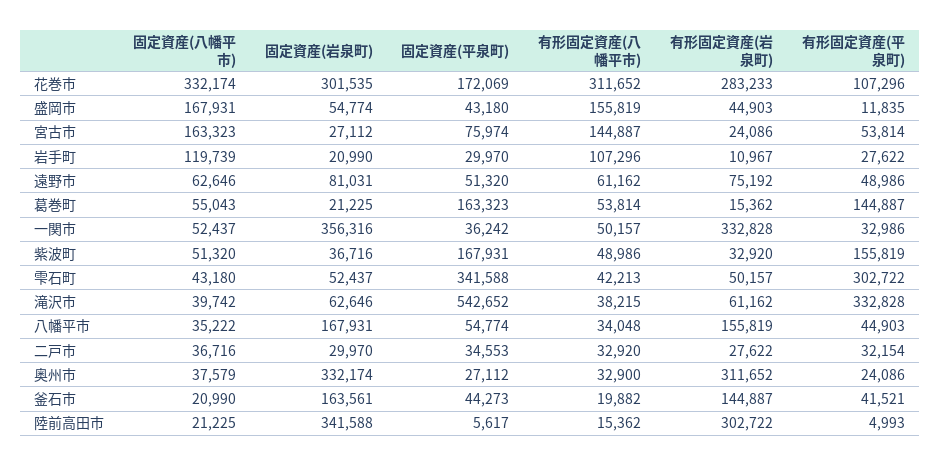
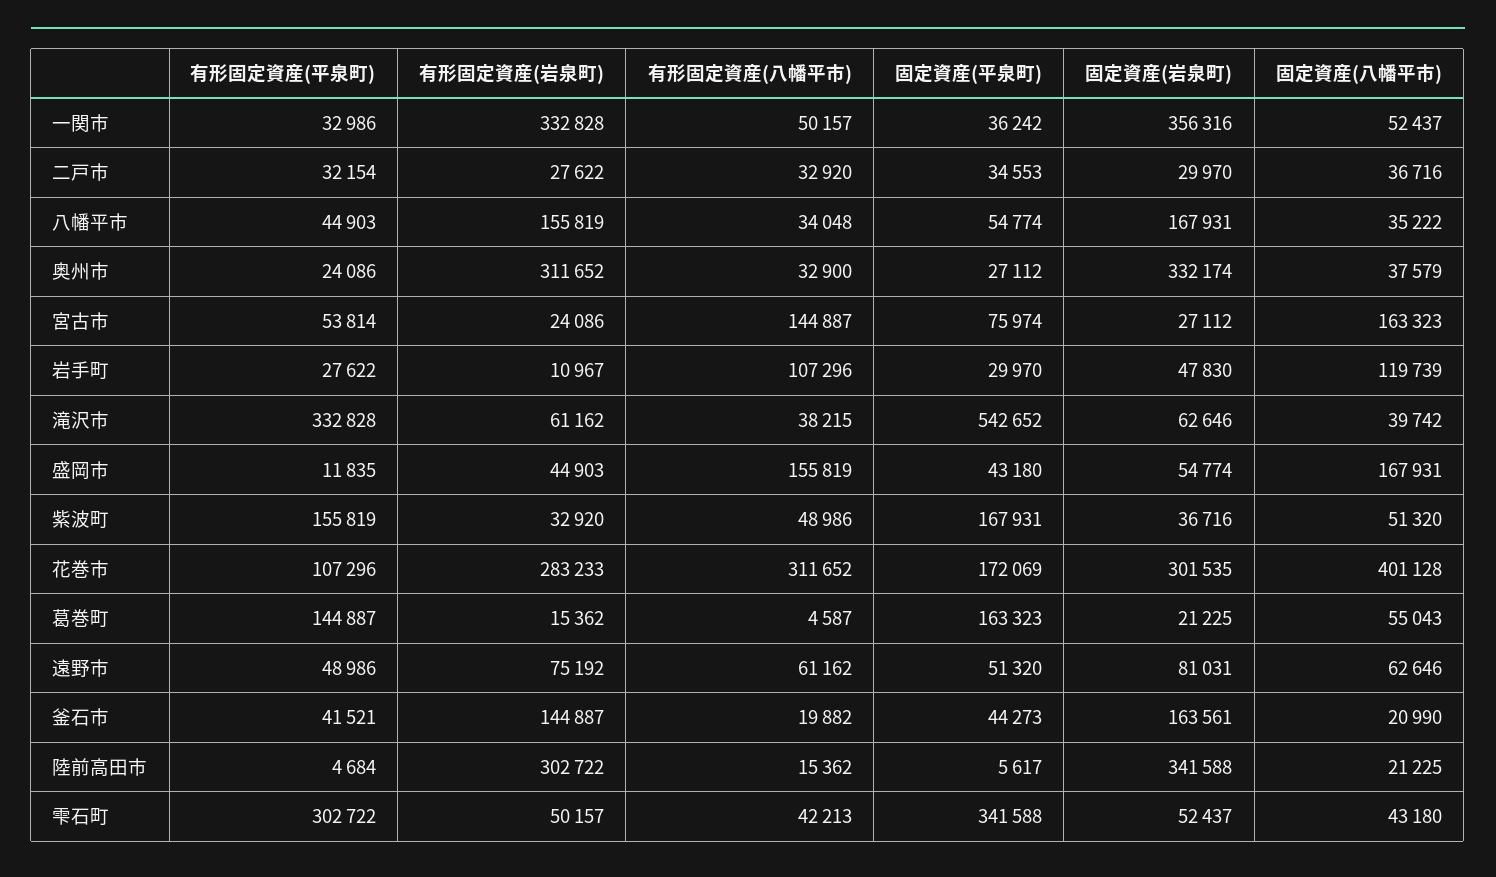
固定資産(八幡平市), 花巻市: 332174 -> 401128
固定資産(岩泉町), 岩手町: 20990 -> 47830
有形固定資産(八幡平市), 葛巻町: 53814 -> 4587
有形固定資産(平泉町), 陸前高田市: 4993 -> 4684

